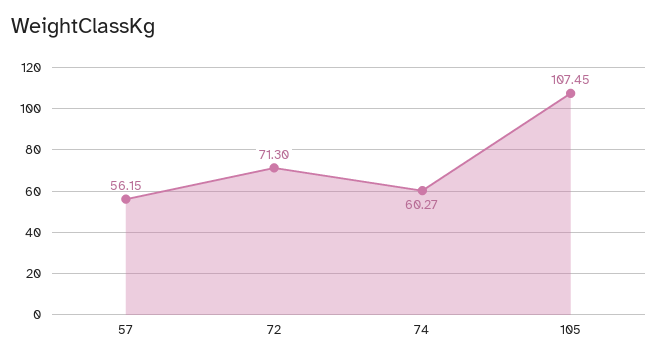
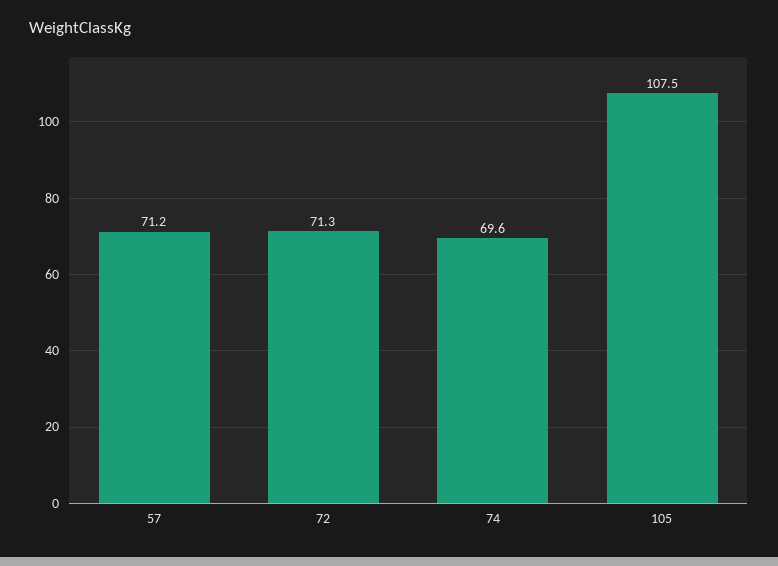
57: 56.15 -> 71.2
74: 60.27 -> 69.6

